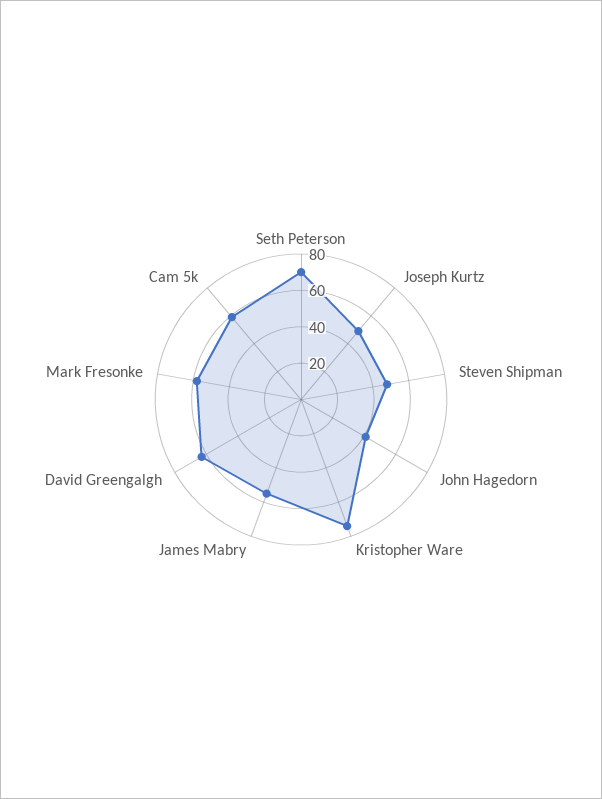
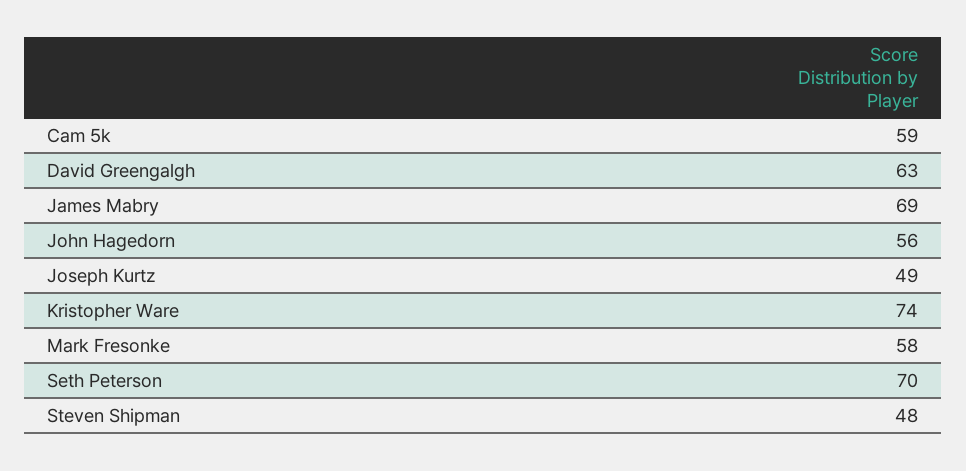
John Hagedorn: 40 -> 56
James Mabry: 55 -> 69

